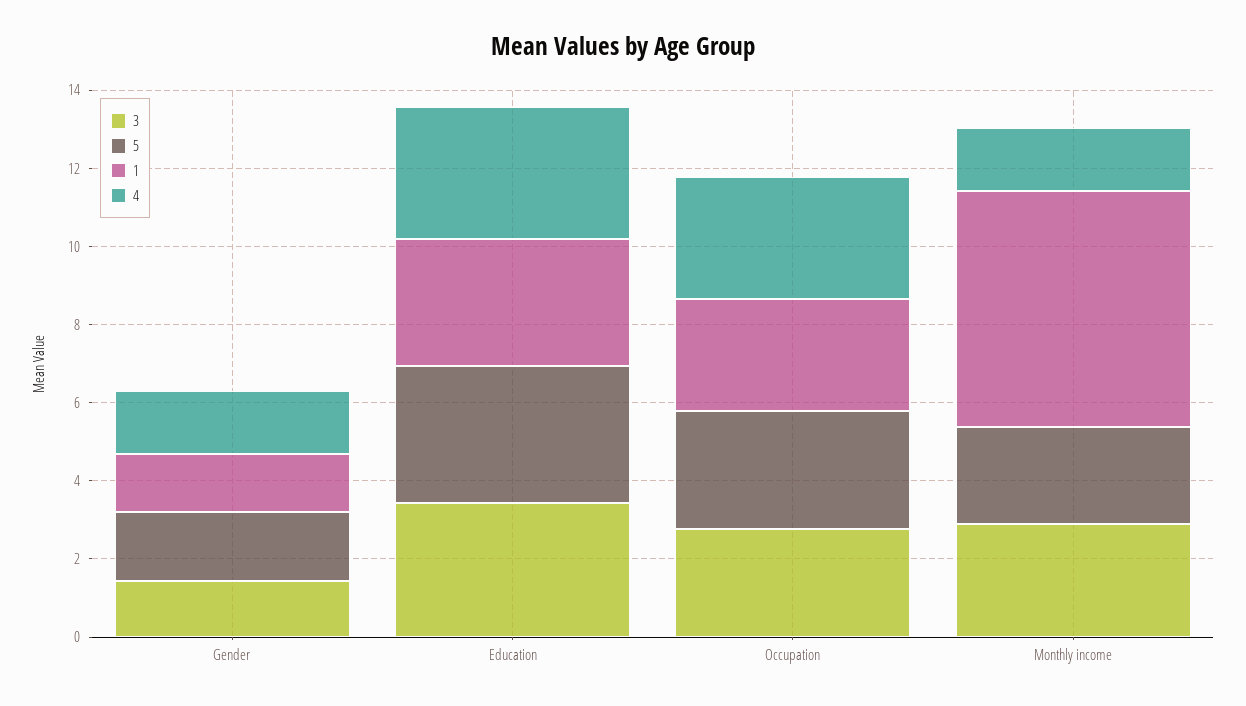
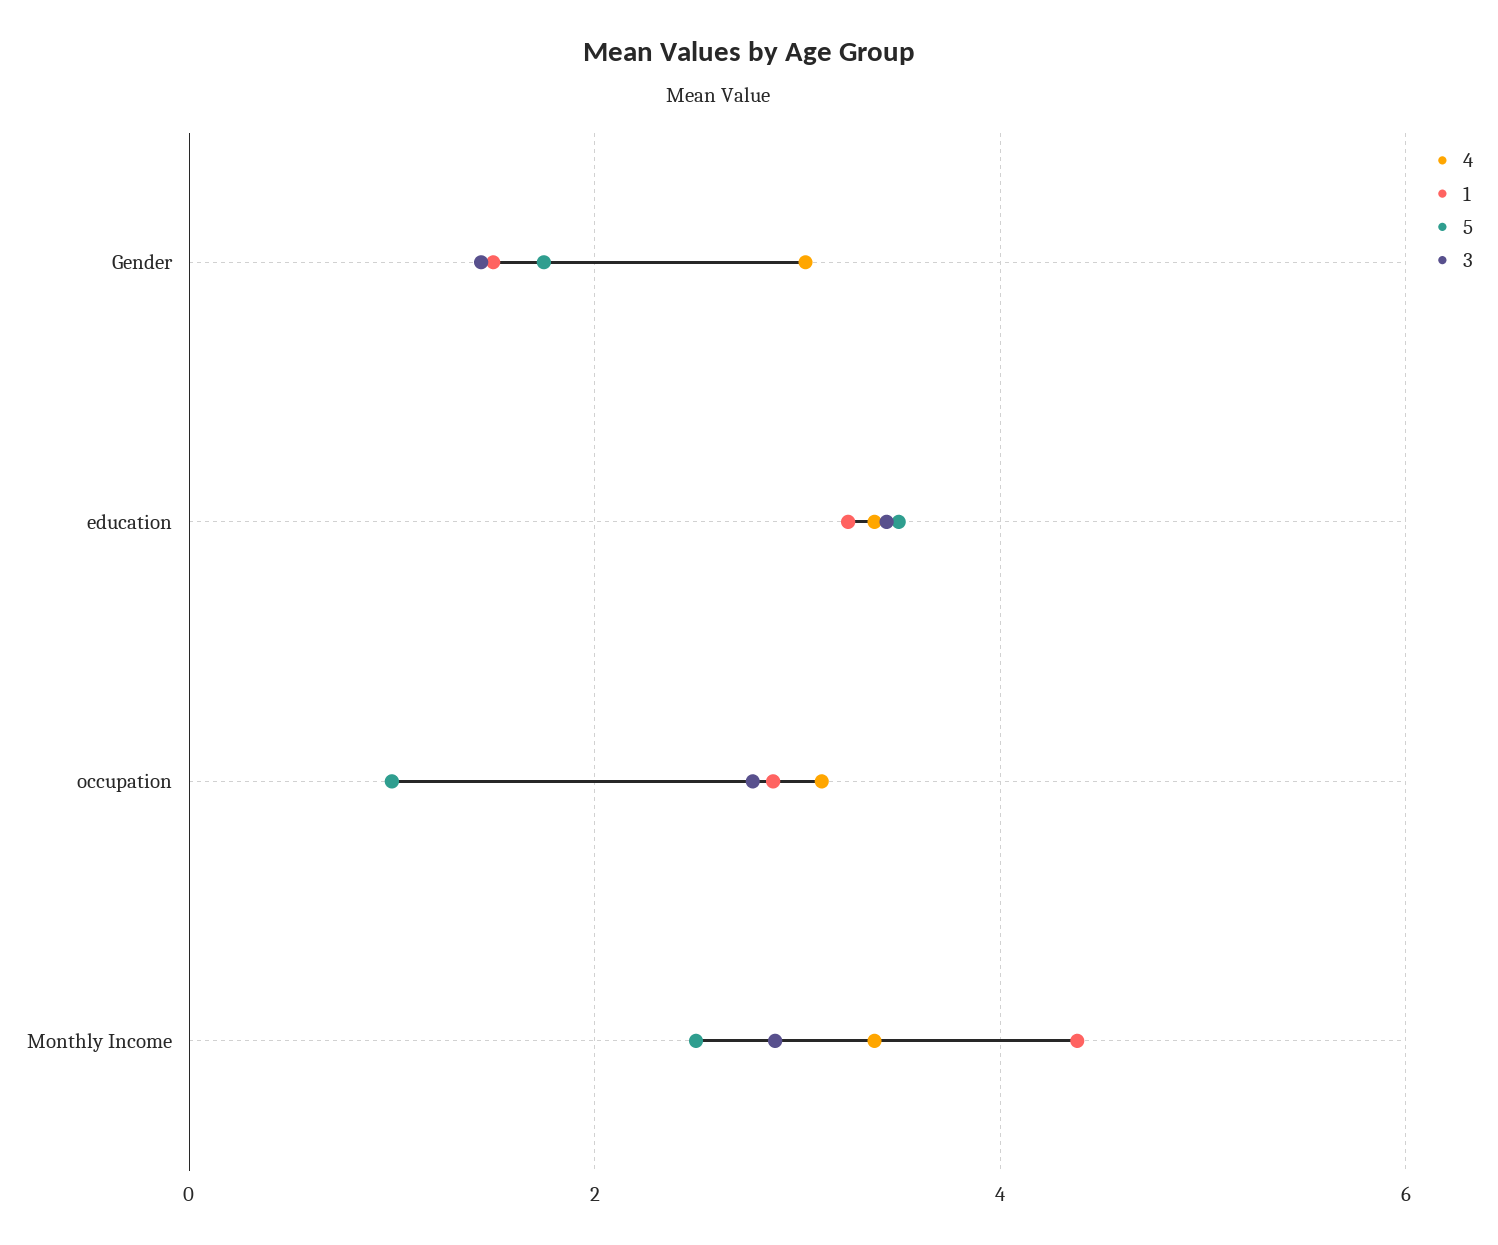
4, Gender: 1.5 -> 3
5, Occupation: 3 -> 1
1, Monthly income: 6 -> 4.4
4, Monthly income: 1.5 -> 3.4

